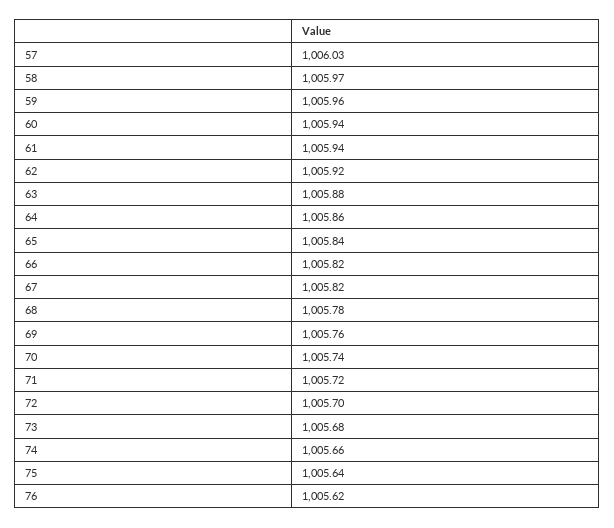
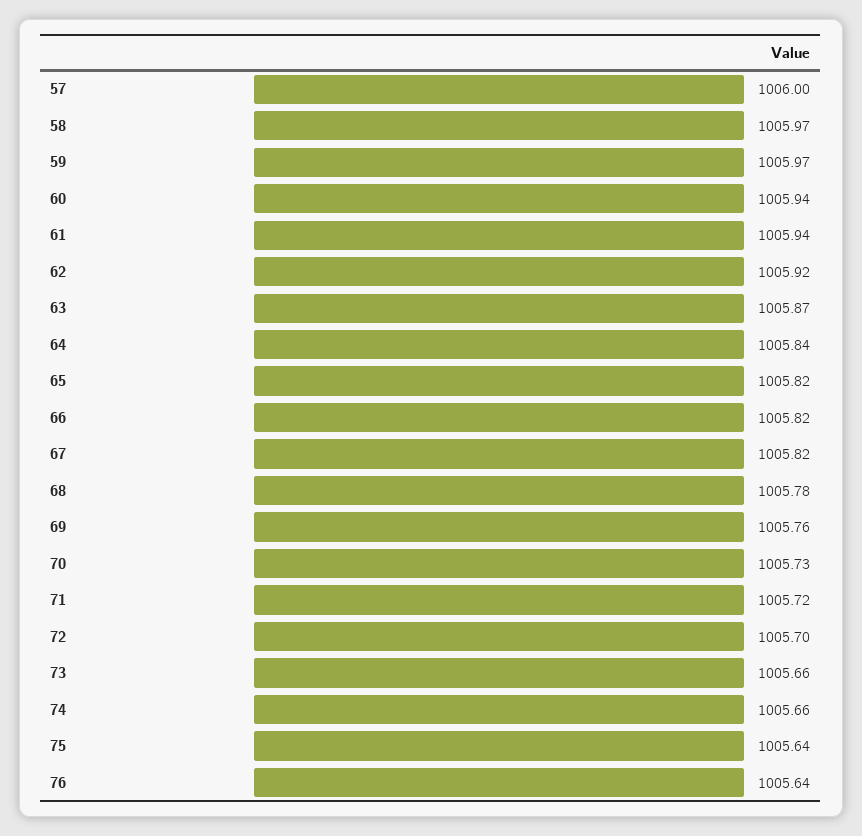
57: 1006.03 -> 1006
59: 1005.96 -> 1005.97
63: 1005.88 -> 1005.87
64: 1005.86 -> 1005.84
65: 1005.84 -> 1005.82
70: 1005.74 -> 1005.73
73: 1005.68 -> 1005.66
76: 1005.62 -> 1005.64

